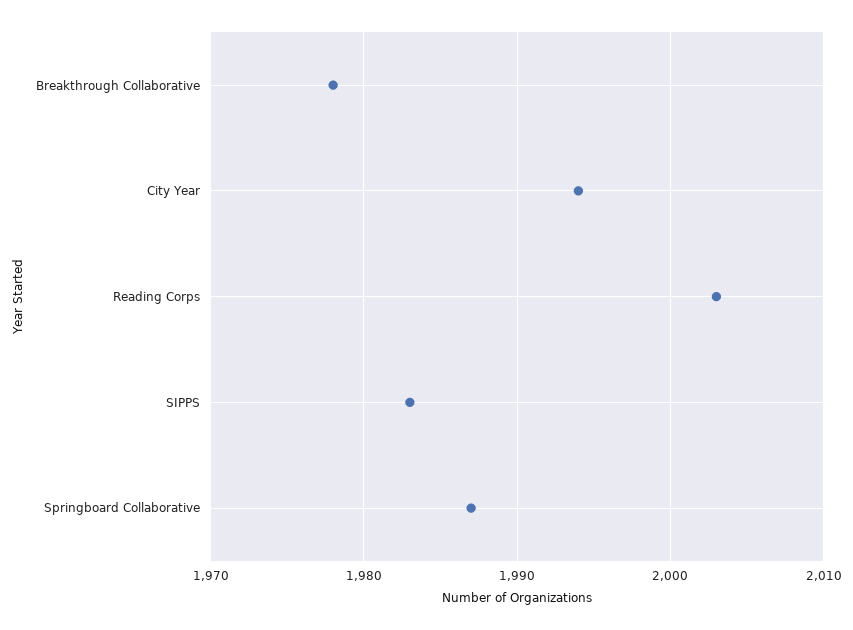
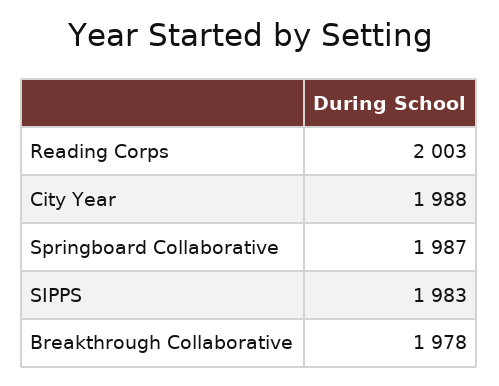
City Year: 1994 -> 1988

